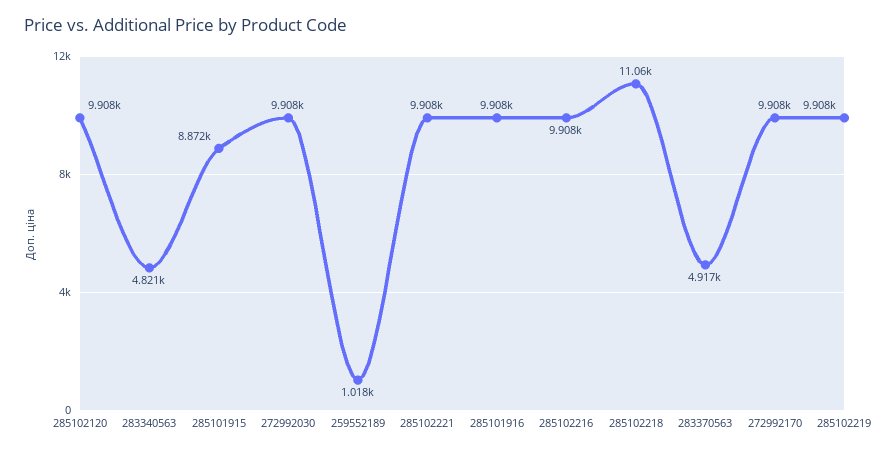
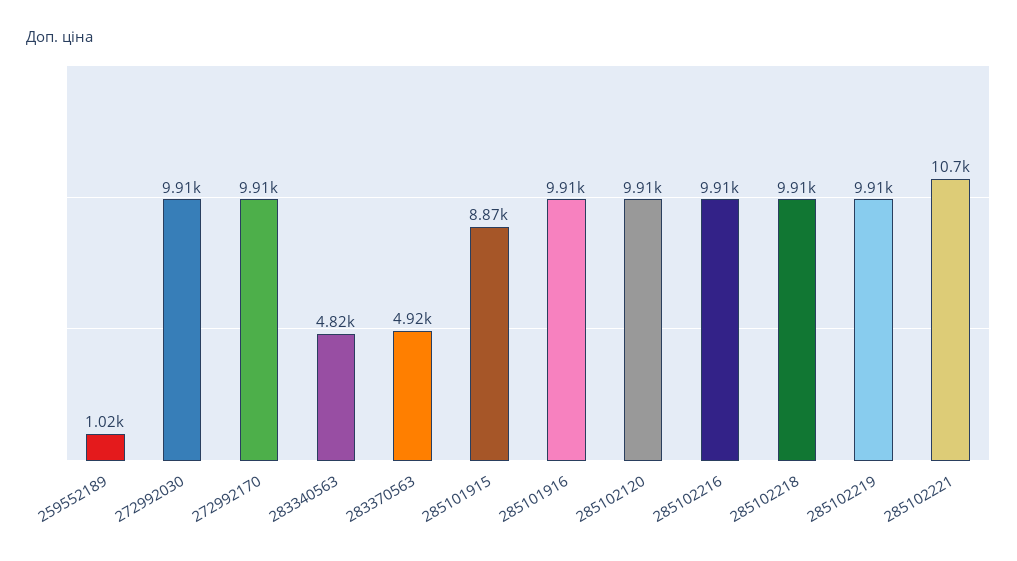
285102221: 9908 -> 10700
285102218: 11060 -> 9910

